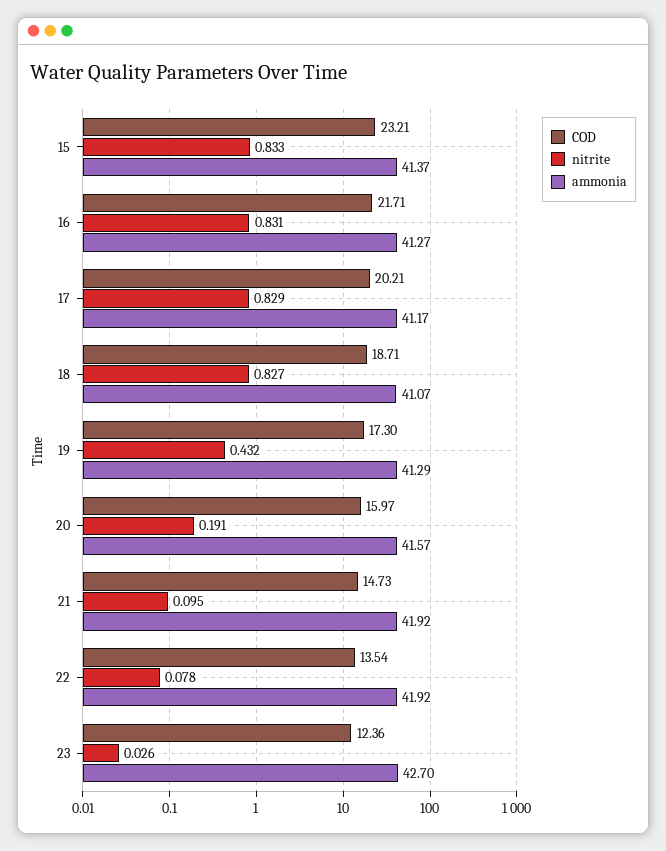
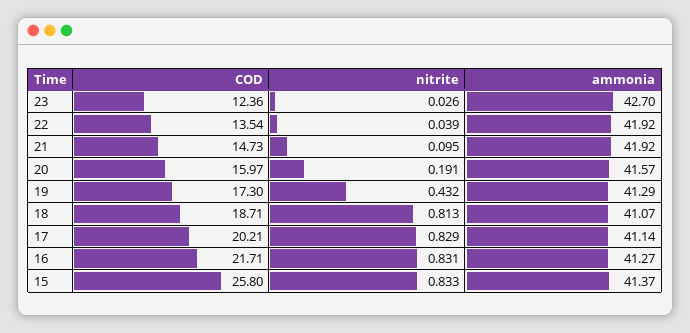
COD, 15: 23.21 -> 25.8
ammonia, 17: 41.17 -> 41.14
nitrite, 18: 0.827 -> 0.813
nitrite, 22: 0.078 -> 0.039

